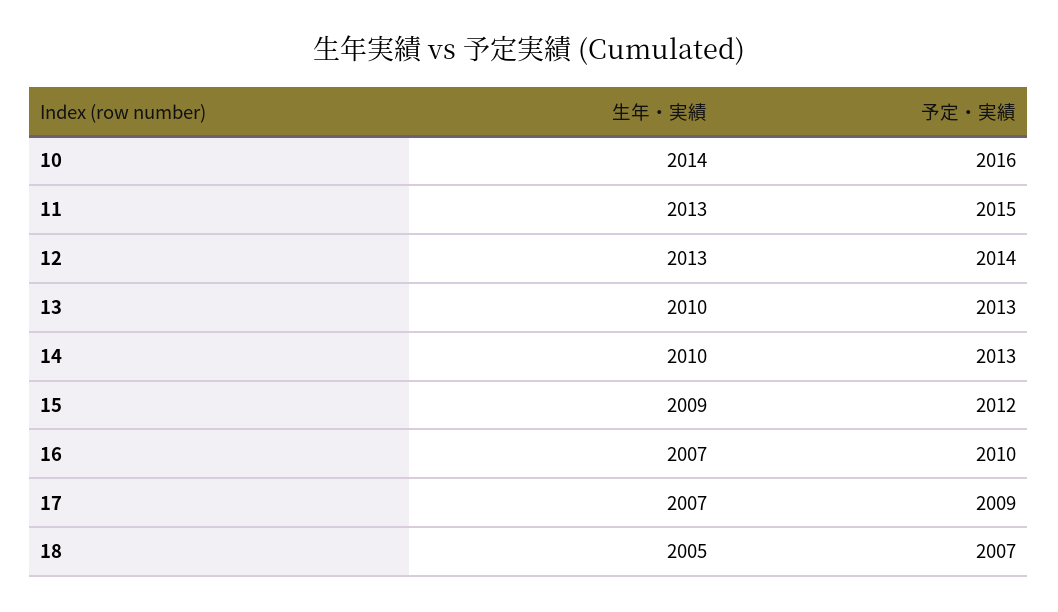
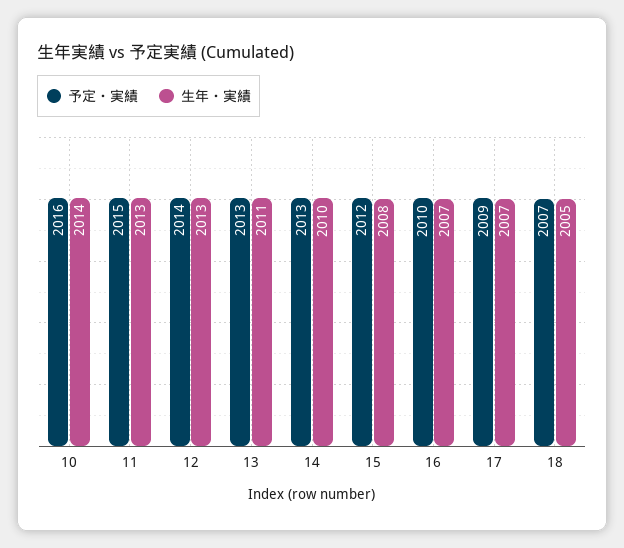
生年・実績, 13: 2010 -> 2011
生年・実績, 15: 2009 -> 2008

